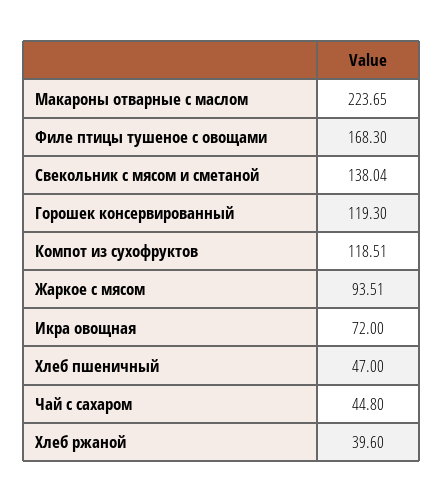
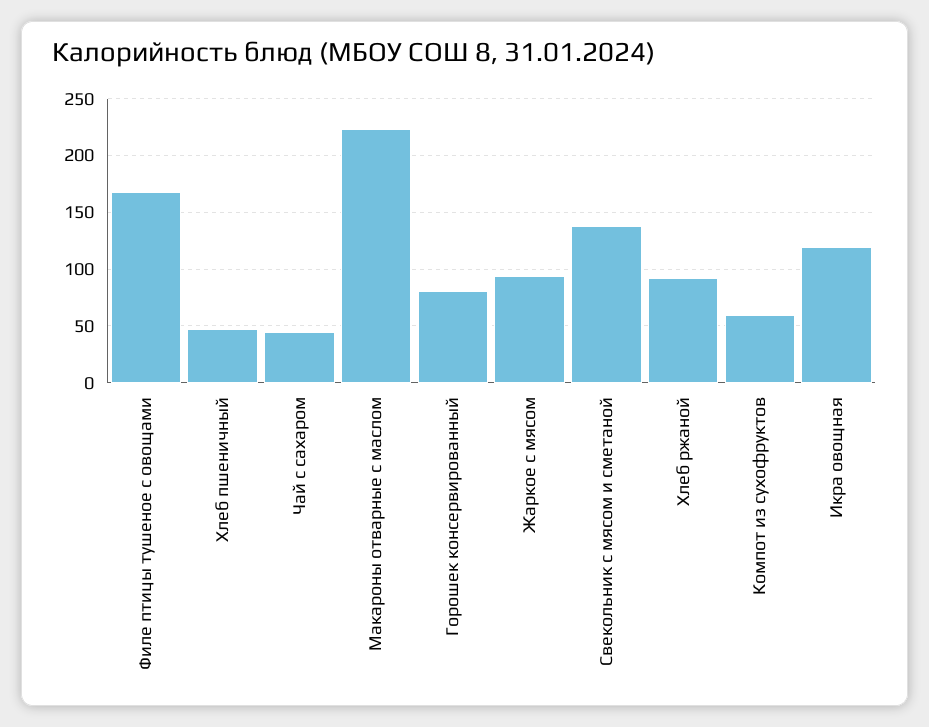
Горошек консервированный: 119.3 -> 80
Компот из сухофруктов: 118.51 -> 60
Икра овощная: 72 -> 120
Хлеб ржаной: 39.6 -> 90

